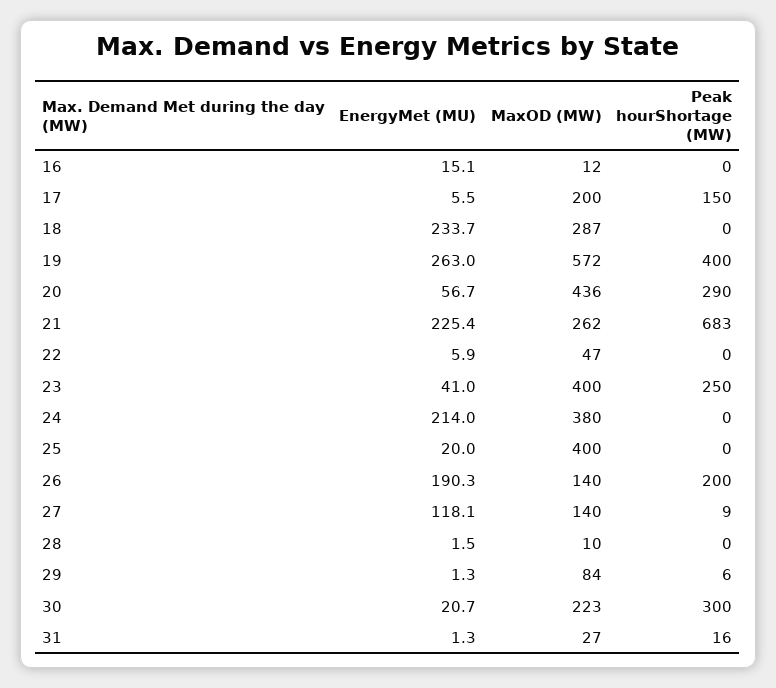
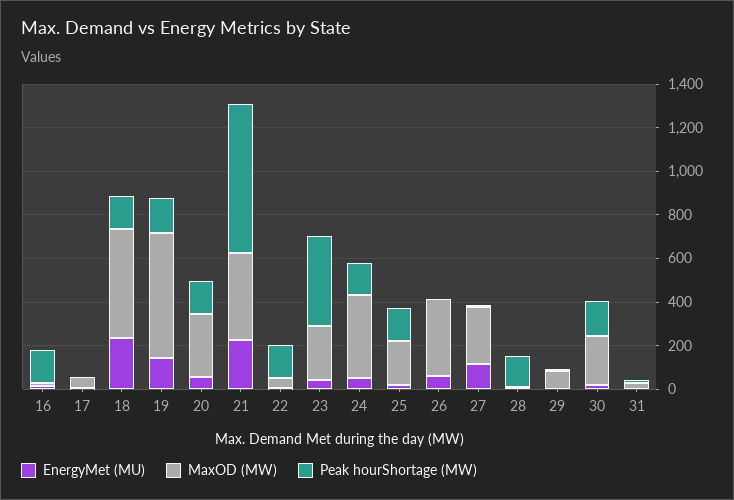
Peak hourShortage (MW), 16: 0 -> 150
MaxOD (MW), 17: 200 -> 50
Peak hourShortage (MW), 17: 150 -> 0
MaxOD (MW), 18: 287 -> 500
Peak hourShortage (MW), 18: 0 -> 150
EnergyMet (MU), 19: 263 -> 150
Peak hourShortage (MW), 19: 400 -> 150
MaxOD (MW), 20: 436 -> 300
Peak hourShortage (MW), 20: 290 -> 150
MaxOD (MW), 21: 262 -> 400
Peak hourShortage (MW), 22: 0 -> 150
MaxOD (MW), 23: 400 -> 250
Peak hourShortage (MW), 23: 250 -> 400
EnergyMet (MU), 24: 214 -> 50
Peak hourShortage (MW), 24: 0 -> 150
MaxOD (MW), 25: 400 -> 200
Peak hourShortage (MW), 25: 0 -> 150
EnergyMet (MU), 26: 190.3 -> 50
MaxOD (MW), 26: 140 -> 350
Peak hourShortage (MW), 26: 200 -> 0
MaxOD (MW), 27: 140 -> 250
Peak hourShortage (MW), 28: 0 -> 150
Peak hourShortage (MW), 30: 300 -> 150

